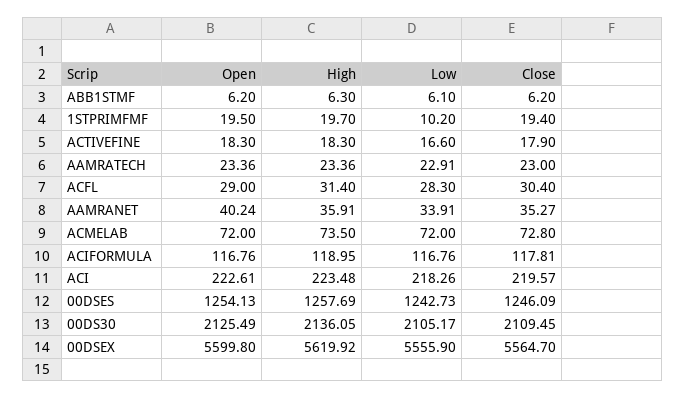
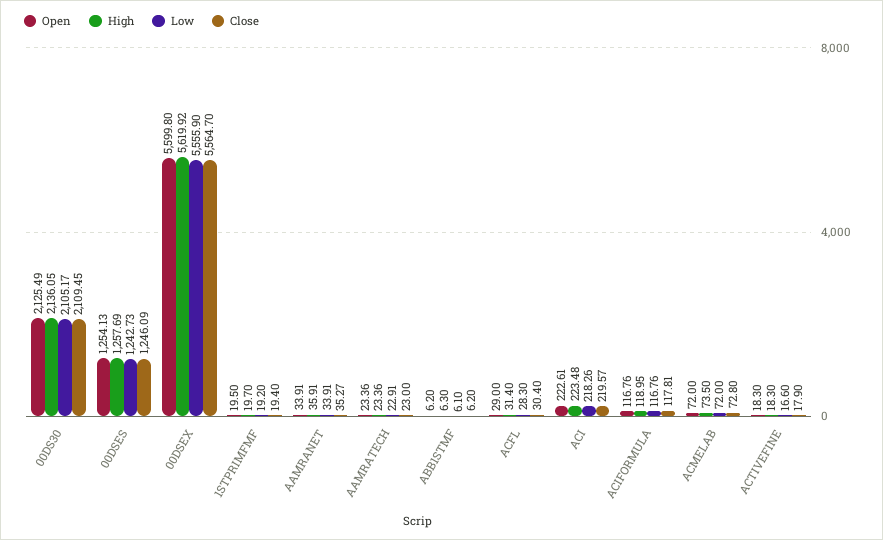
Low, 1STPRIMFMF: 10.2 -> 19.2
Open, AAMRANET: 40.24 -> 33.91

